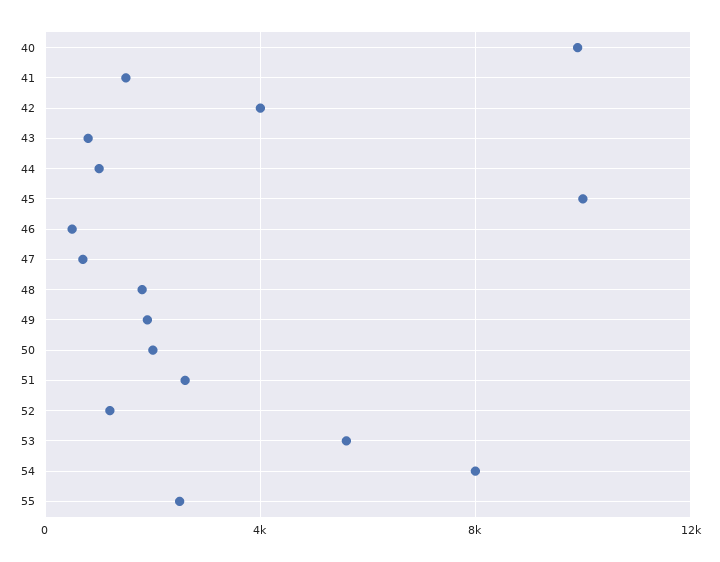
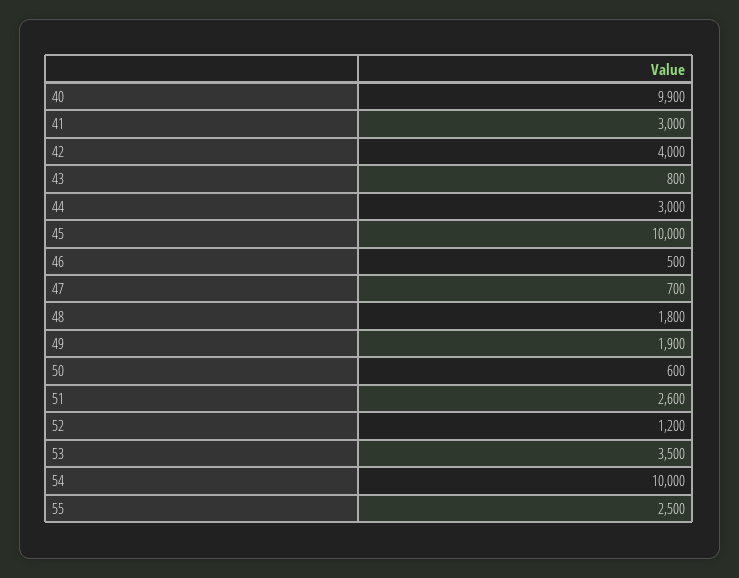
41: 1500 -> 3000
44: 1000 -> 3000
50: 2000 -> 600
53: 5500 -> 3500
54: 8000 -> 10000

